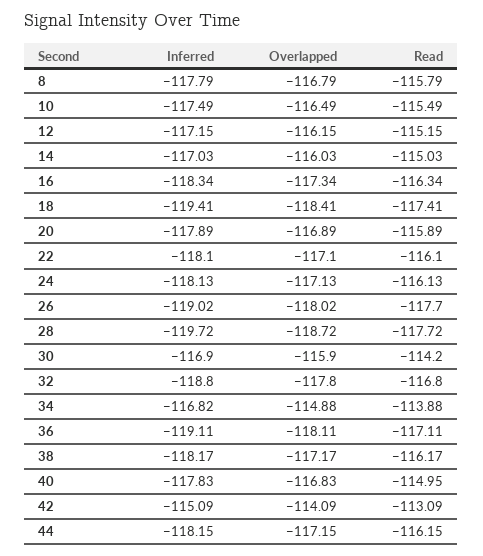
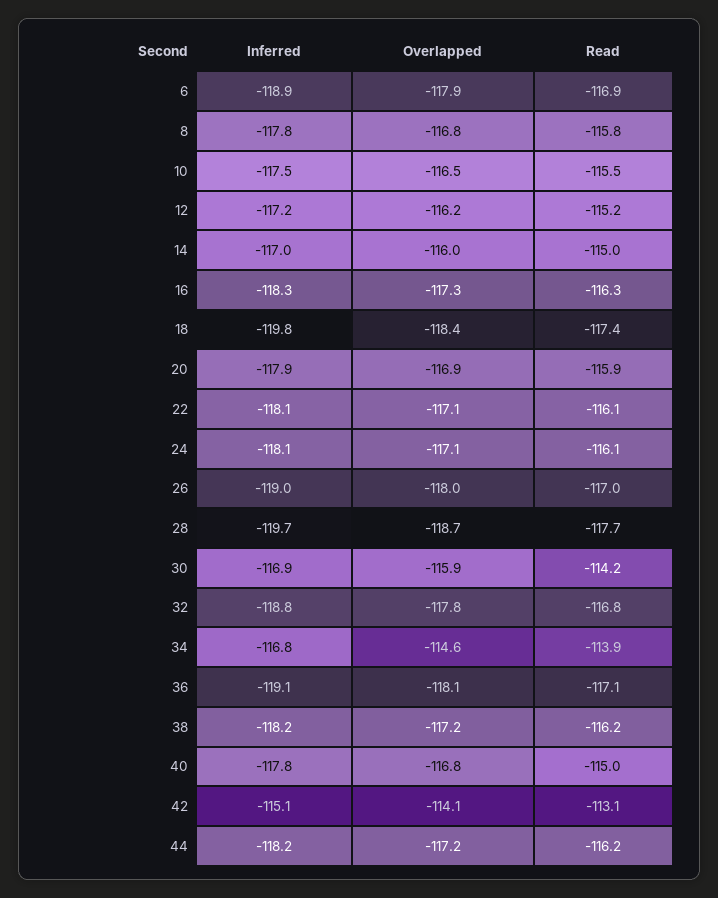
Inferred, 18: -119.41 -> -119.8
Read, 26: -117.7 -> -117
Overlapped, 34: -114.88 -> -114.6
Inferred, 6: none -> -118.9
Overlapped, 6: none -> -117.9
Read, 6: none -> -116.9

